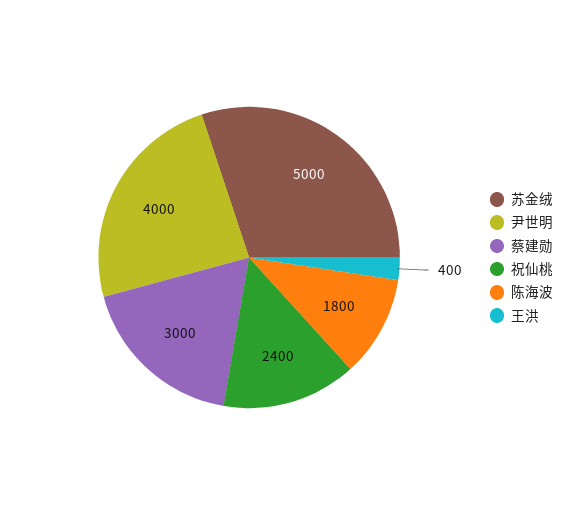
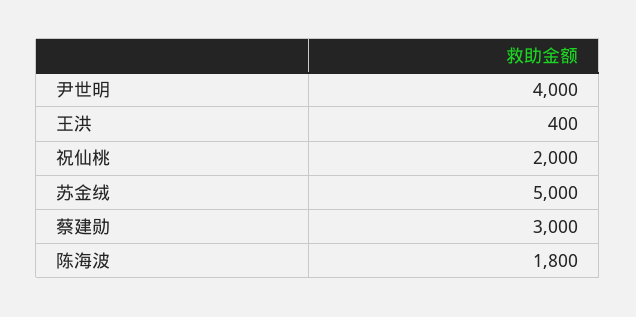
祝仙桃: 2400 -> 2000

